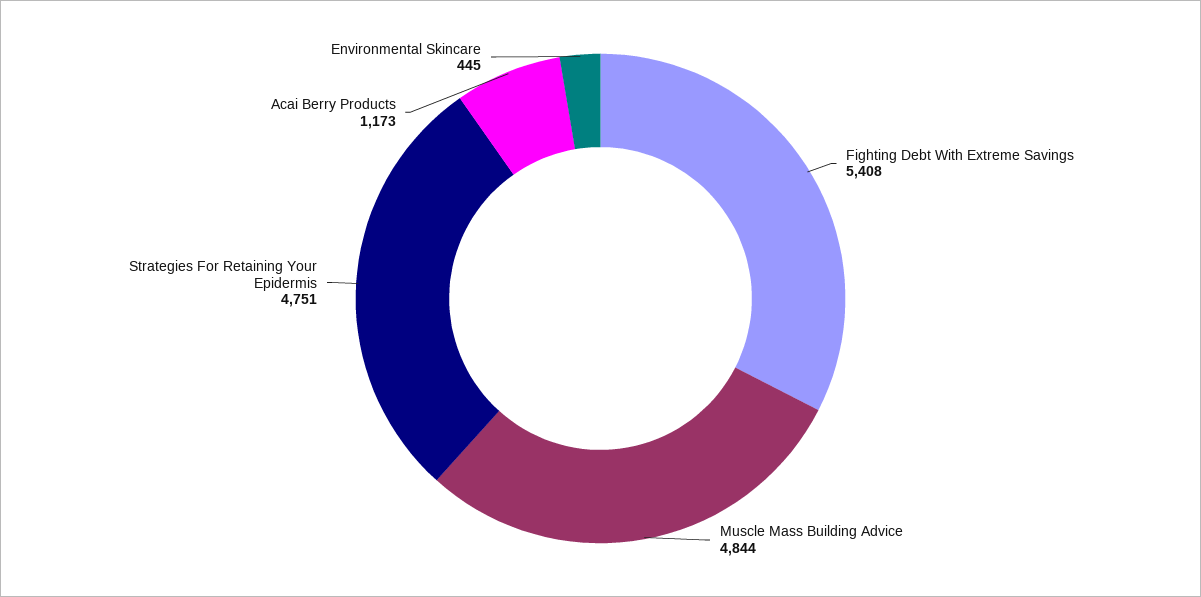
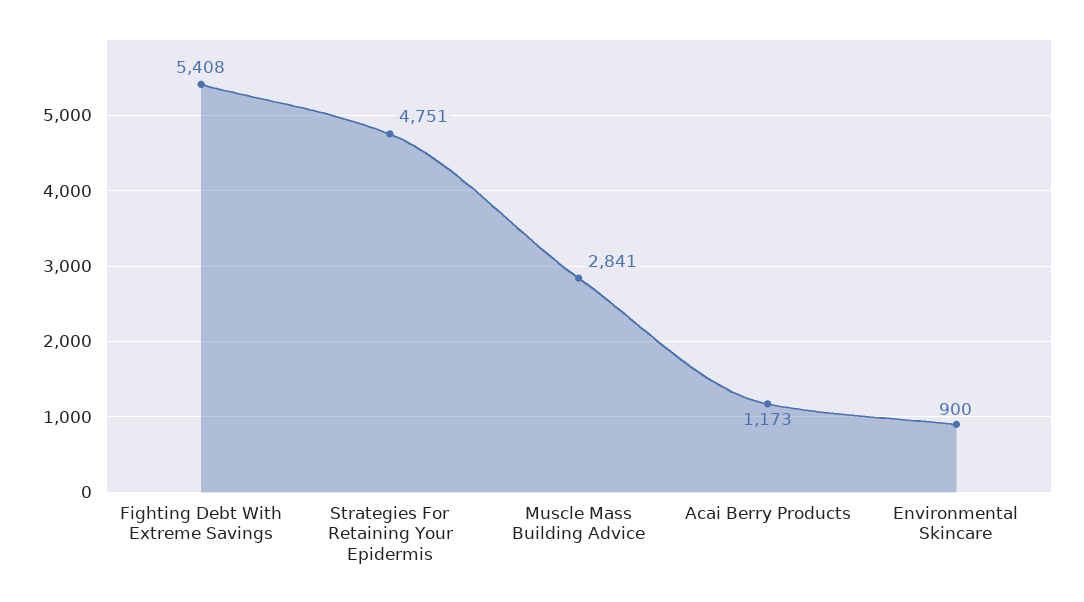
Muscle Mass Building Advice: 4844 -> 2841
Environmental Skincare: 445 -> 900

